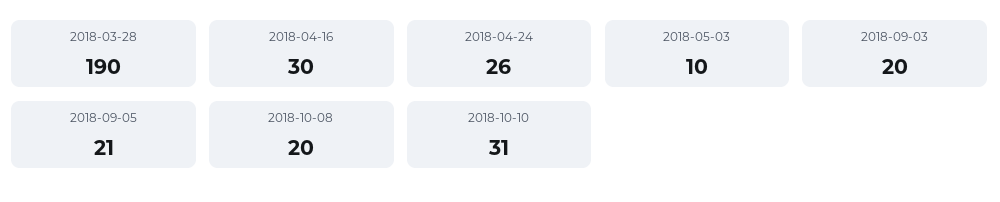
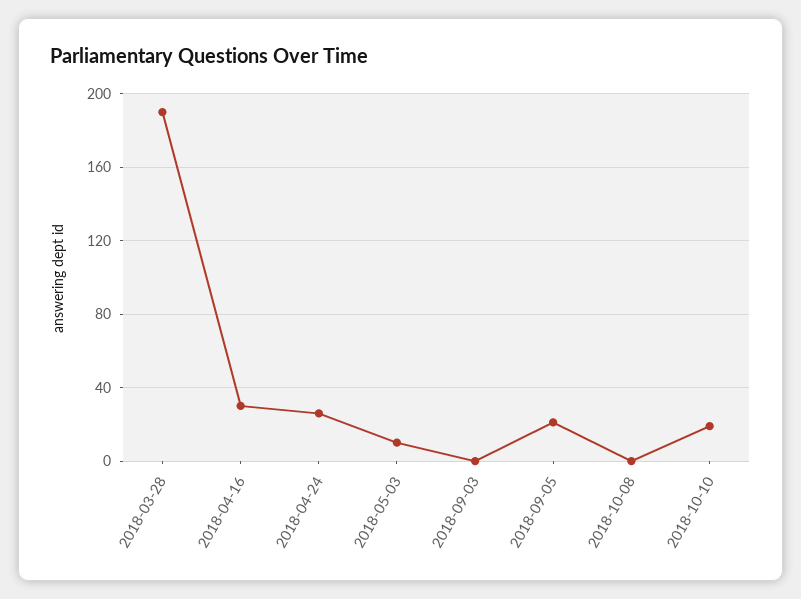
2018-09-03: 20 -> 0
2018-10-08: 20 -> 0
2018-10-10: 31 -> 20

